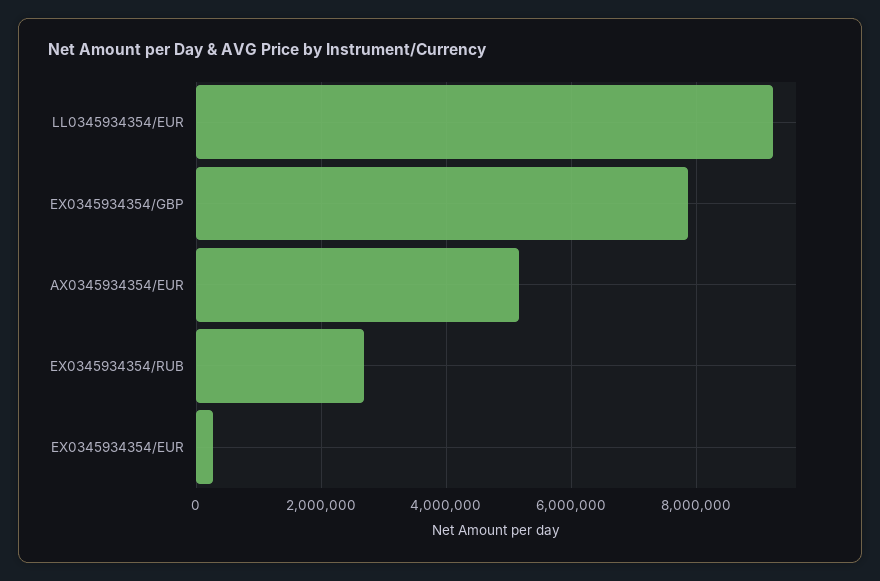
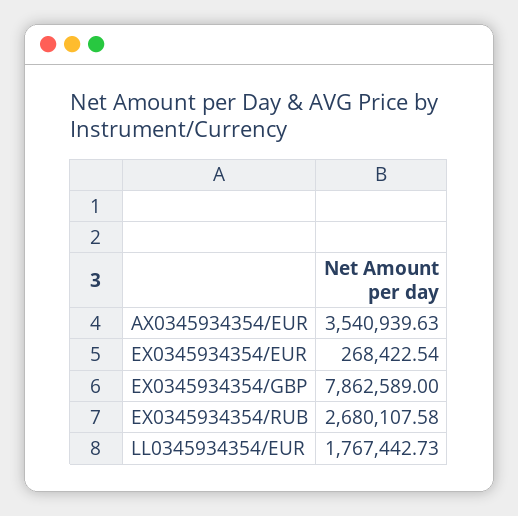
LL0345934354/EUR: 9200000 -> 1767442.73
AX0345934354/EUR: 5200000 -> 3540939.63

